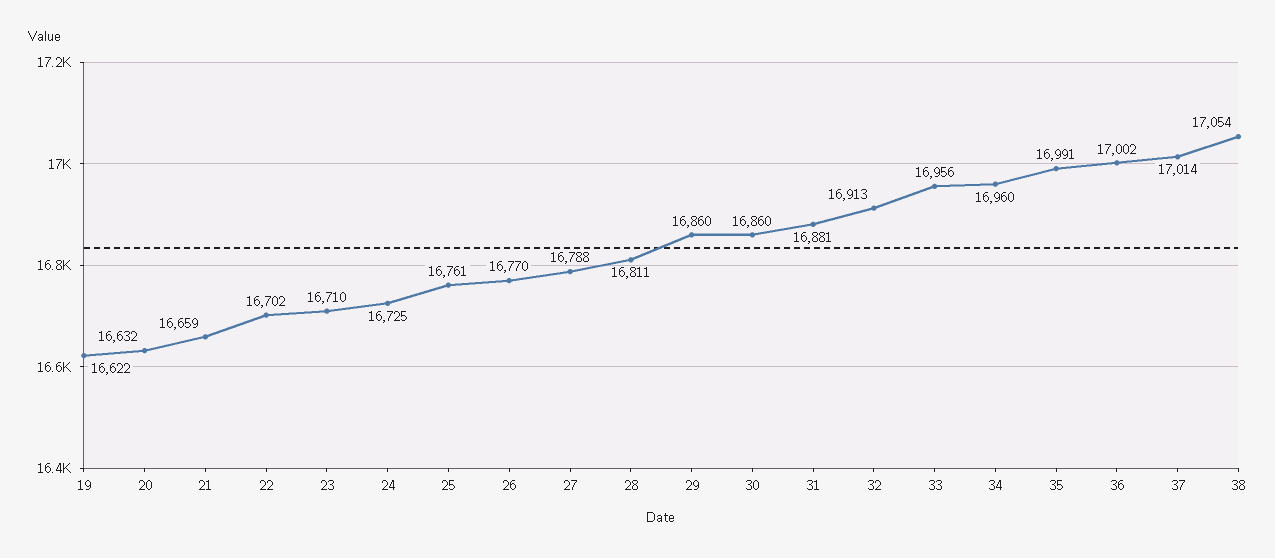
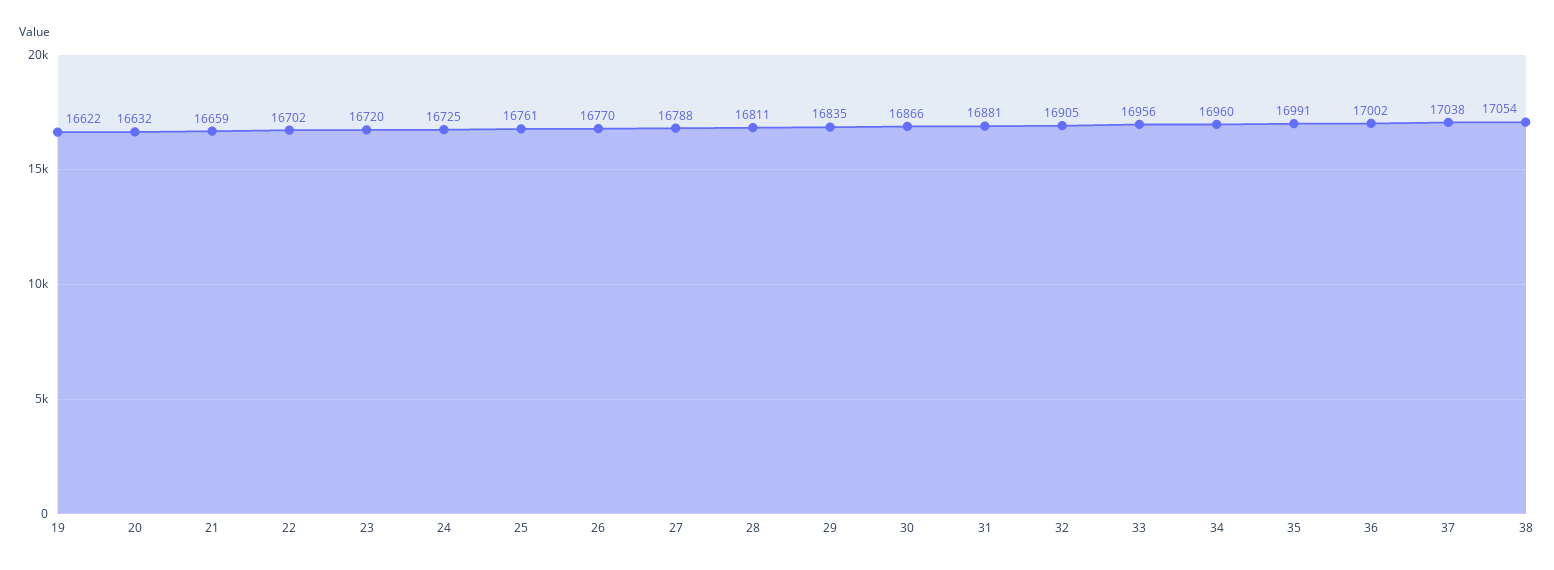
23: 16710 -> 16720
29: 16860 -> 16835
30: 16860 -> 16866
32: 16913 -> 16905
37: 17014 -> 17038

